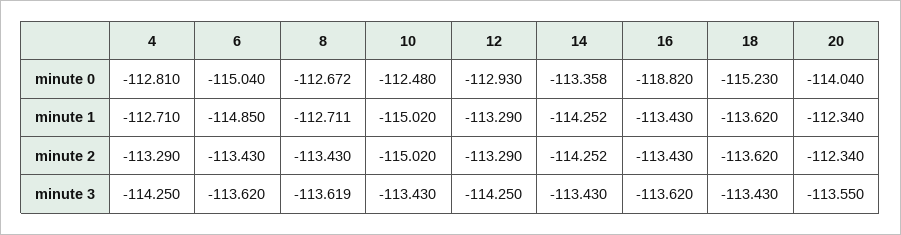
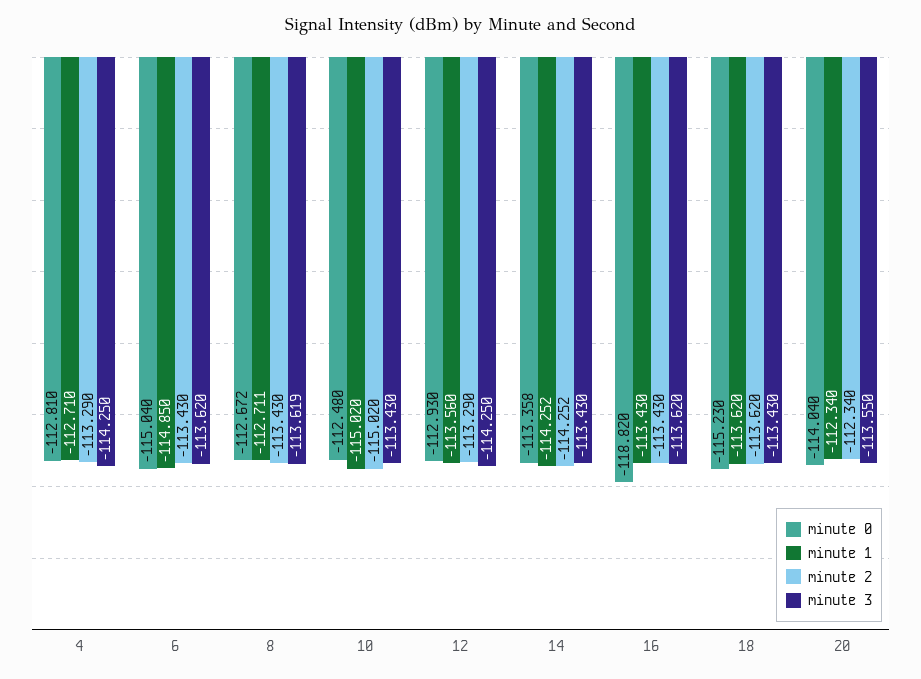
minute 1, 12: -113.29 -> -113.56

